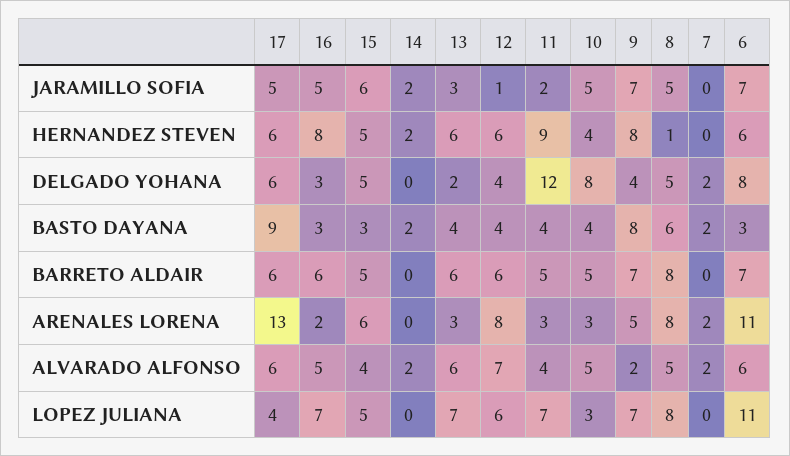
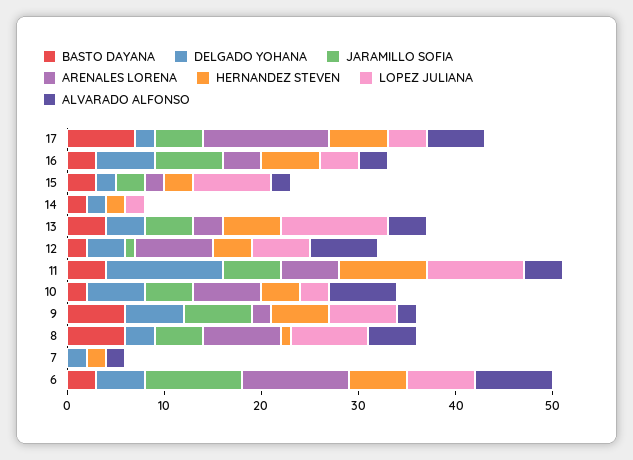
JARAMILLO SOFIA, 16: 5 -> 7
JARAMILLO SOFIA, 15: 6 -> 3
JARAMILLO SOFIA, 14: 2 -> 0
JARAMILLO SOFIA, 13: 3 -> 5
JARAMILLO SOFIA, 11: 2 -> 6
JARAMILLO SOFIA, 6: 7 -> 10
HERNANDEZ STEVEN, 16: 8 -> 6
HERNANDEZ STEVEN, 15: 5 -> 3
HERNANDEZ STEVEN, 12: 6 -> 4
HERNANDEZ STEVEN, 9: 8 -> 6
HERNANDEZ STEVEN, 7: 0 -> 2
DELGADO YOHANA, 17: 6 -> 2
DELGADO YOHANA, 16: 3 -> 6
DELGADO YOHANA, 15: 5 -> 2
DELGADO YOHANA, 14: 0 -> 2
DELGADO YOHANA, 13: 2 -> 4
DELGADO YOHANA, 10: 8 -> 6
DELGADO YOHANA, 9: 4 -> 6
DELGADO YOHANA, 8: 5 -> 3
DELGADO YOHANA, 6: 8 -> 5
BASTO DAYANA, 17: 9 -> 7
BASTO DAYANA, 12: 4 -> 2
BASTO DAYANA, 10: 4 -> 2
BASTO DAYANA, 9: 8 -> 6
BASTO DAYANA, 7: 2 -> 0
BARRETO ALDAIR, 17: 6 -> none
BARRETO ALDAIR, 16: 6 -> none
BARRETO ALDAIR, 15: 5 -> none
BARRETO ALDAIR, 14: 0 -> none
BARRETO ALDAIR, 13: 6 -> none
BARRETO ALDAIR, 12: 6 -> none
BARRETO ALDAIR, 11: 5 -> none
BARRETO ALDAIR, 10: 5 -> none
BARRETO ALDAIR, 9: 7 -> none
BARRETO ALDAIR, 8: 8 -> none
BARRETO ALDAIR, 7: 0 -> none
BARRETO ALDAIR, 6: 7 -> none
ARENALES LORENA, 16: 2 -> 4
ARENALES LORENA, 15: 6 -> 2
ARENALES LORENA, 11: 3 -> 6
ARENALES LORENA, 10: 3 -> 7
ARENALES LORENA, 9: 5 -> 2
ARENALES LORENA, 7: 2 -> 0
ALVARADO ALFONSO, 16: 5 -> 3
ALVARADO ALFONSO, 15: 4 -> 2
ALVARADO ALFONSO, 14: 2 -> 0
ALVARADO ALFONSO, 13: 6 -> 4
ALVARADO ALFONSO, 10: 5 -> 7
ALVARADO ALFONSO, 6: 6 -> 8
LOPEZ JULIANA, 16: 7 -> 4
LOPEZ JULIANA, 15: 5 -> 8
LOPEZ JULIANA, 14: 0 -> 2
LOPEZ JULIANA, 13: 7 -> 11
LOPEZ JULIANA, 11: 7 -> 10
LOPEZ JULIANA, 6: 11 -> 7

